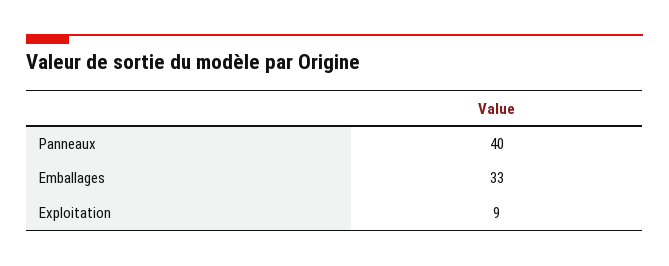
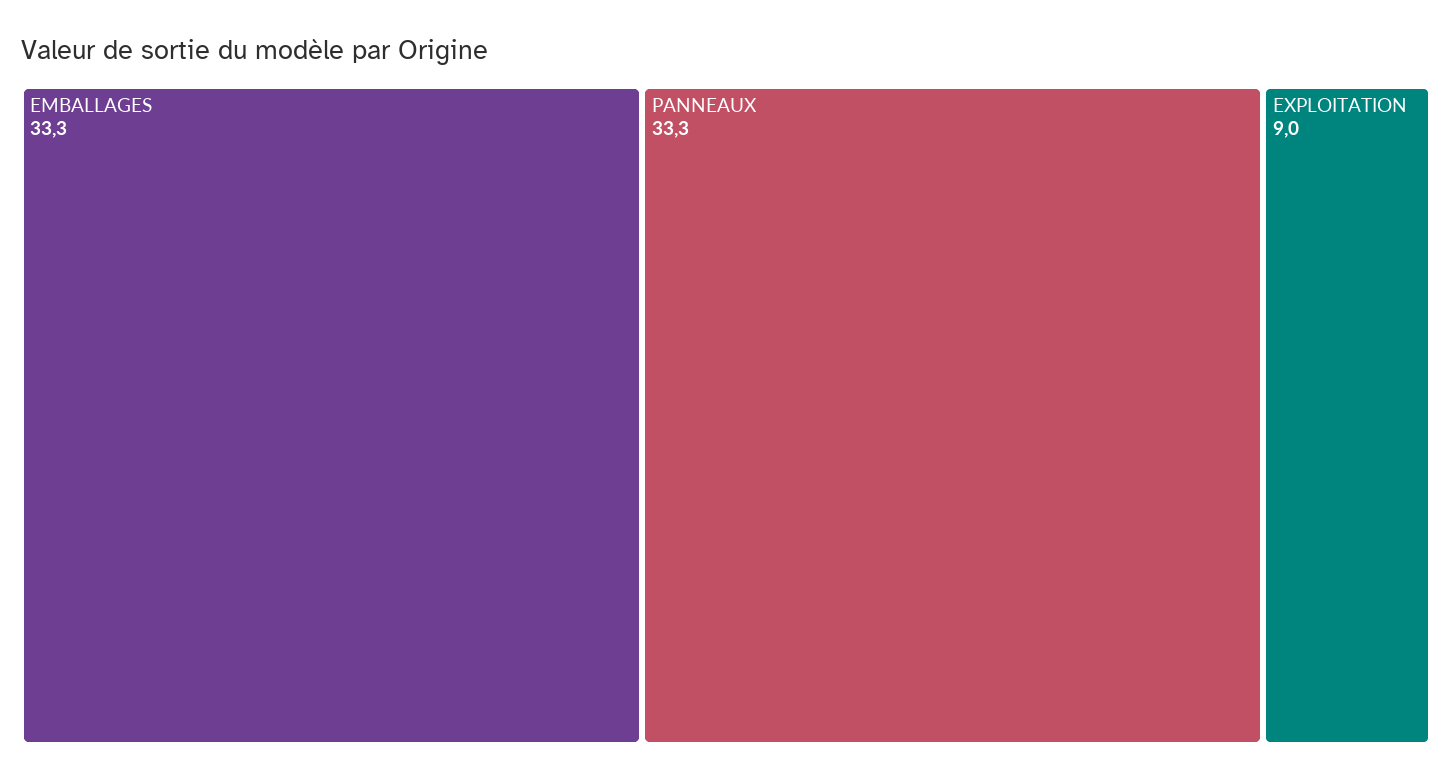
Panneaux: 40 -> 33.3

